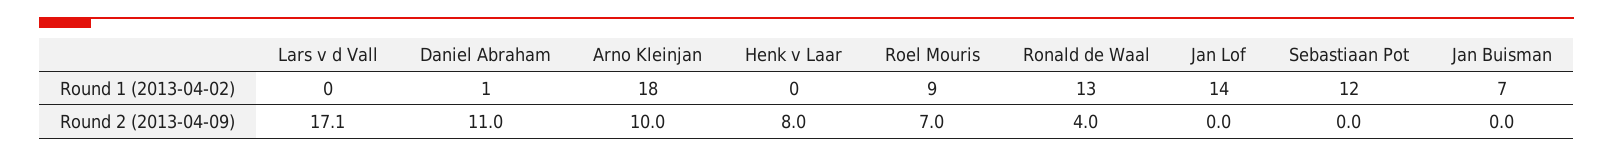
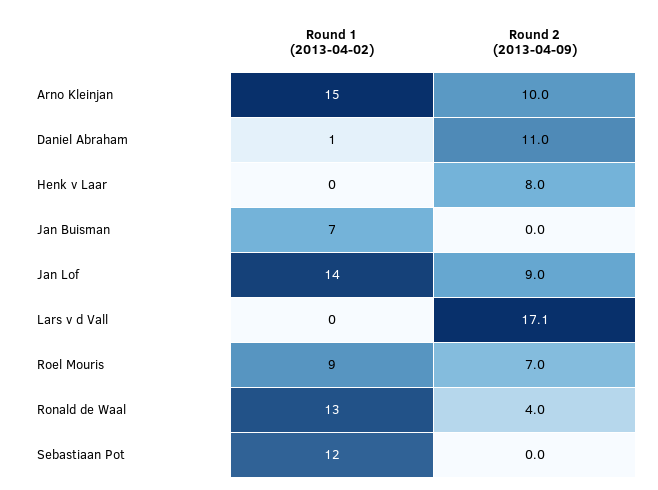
Arno Kleinjan, Round 1 (2013-04-02): 18 -> 15
Jan Lof, Round 2 (2013-04-09): 0 -> 9

